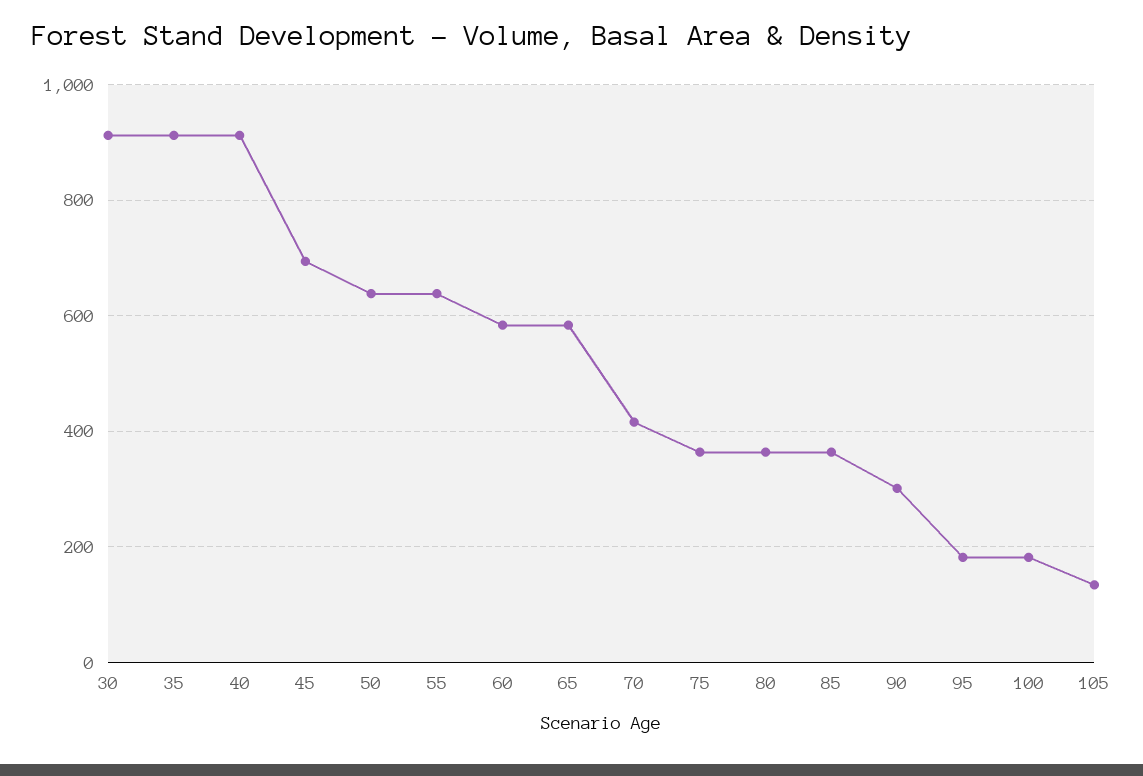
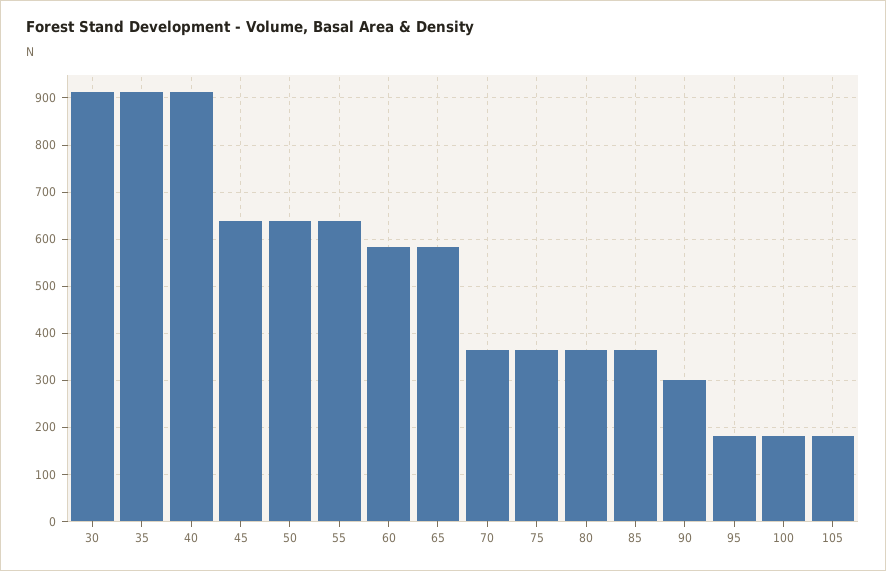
45: 700 -> 640
70: 420 -> 360
105: 140 -> 180

